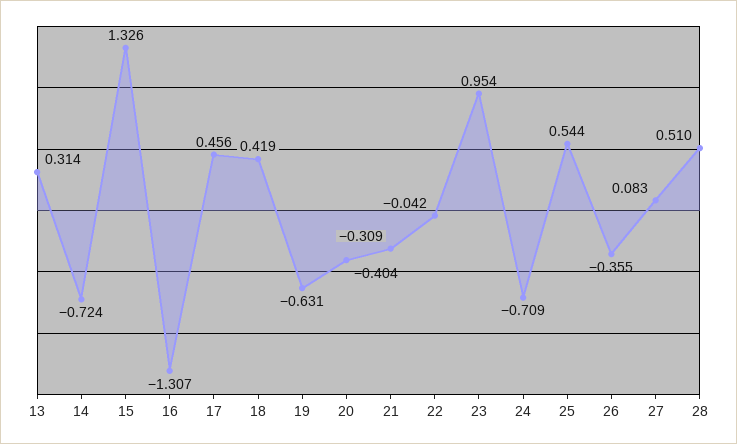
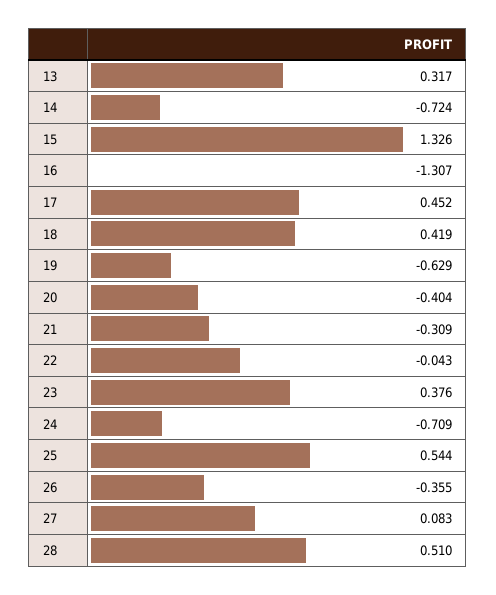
13: 0.314 -> 0.317
17: 0.456 -> 0.452
19: -0.631 -> -0.629
22: -0.042 -> -0.043
23: 0.954 -> 0.376

